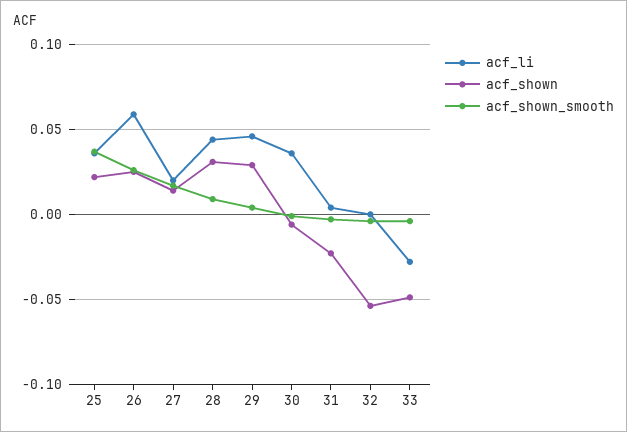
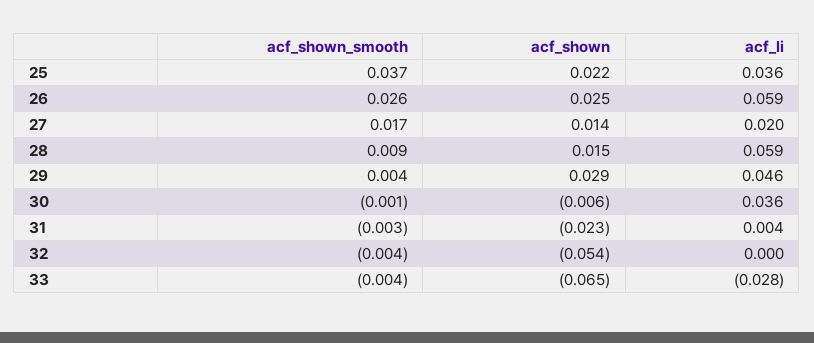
acf_li, 28: 0.045 -> 0.059
acf_shown, 28: 0.03 -> 0.015
acf_shown, 33: -0.05 -> -0.065

